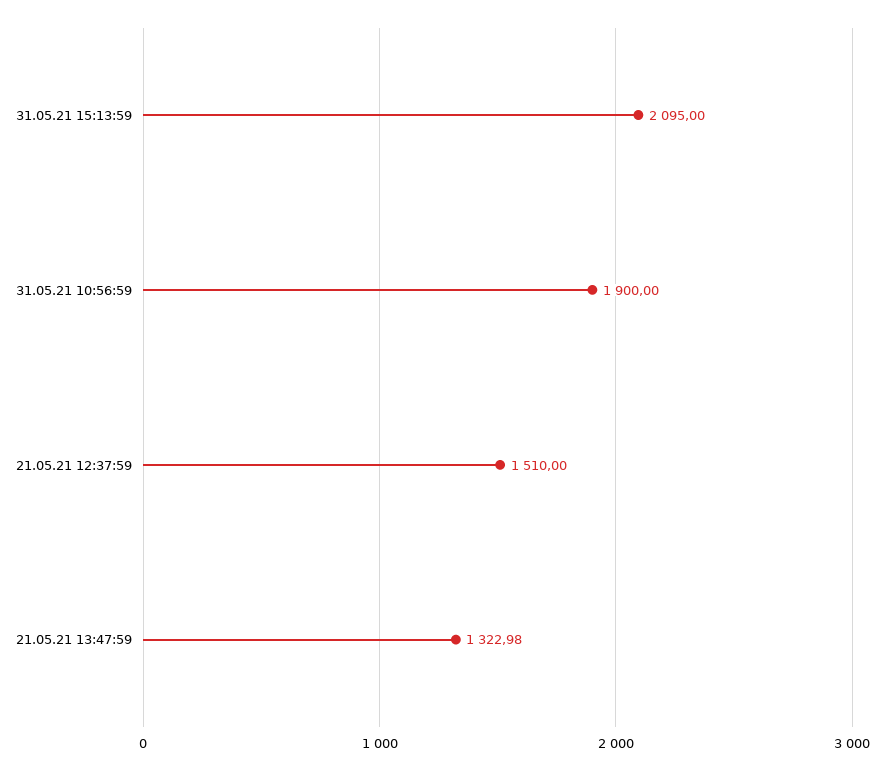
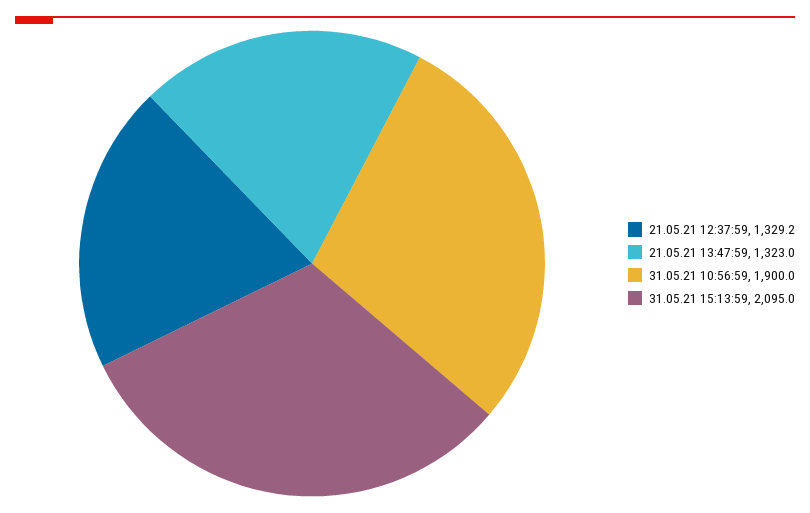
21.05.21 12:37:59: 1510 -> 1329.2

